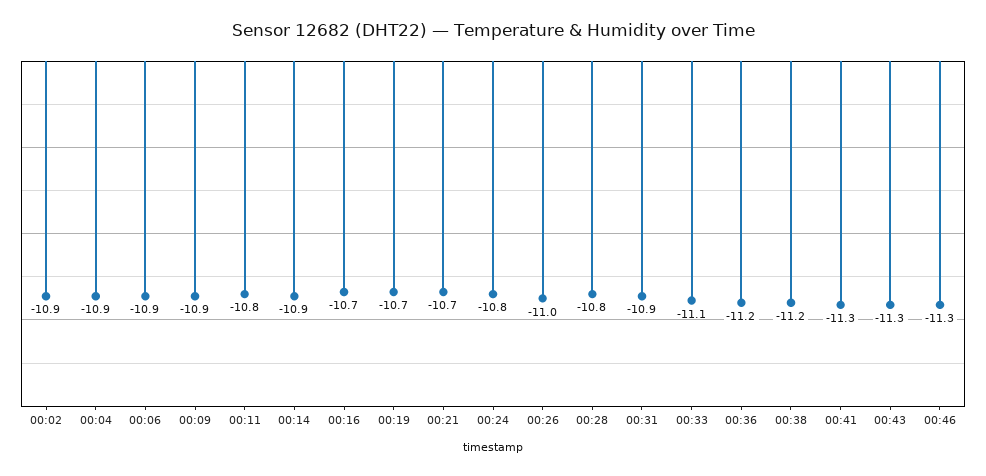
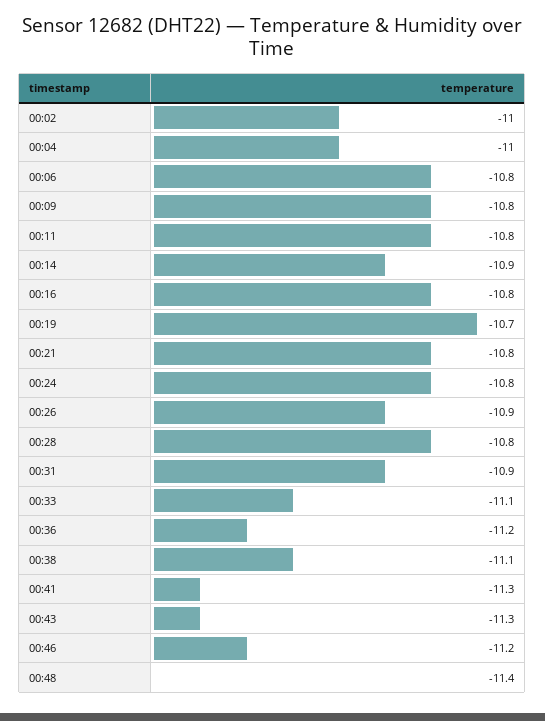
00:02: -10.9 -> -11
00:04: -10.9 -> -11
00:06: -10.9 -> -10.8
00:09: -10.9 -> -10.8
00:16: -10.7 -> -10.8
00:21: -10.7 -> -10.8
00:26: -11 -> -10.9
00:38: -11.2 -> -11.1
00:46: -11.3 -> -11.2
00:48: none -> -11.4

